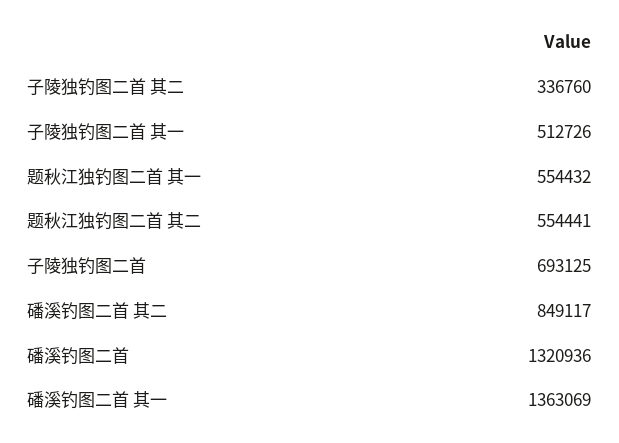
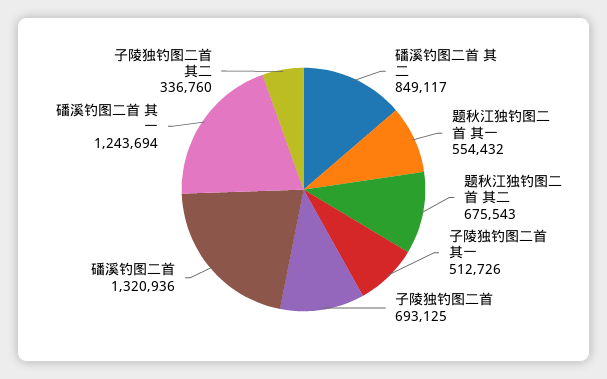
题秋江独钓图二首 其二: 554441 -> 675543
磻溪钓图二首 其一: 1363069 -> 1243694

